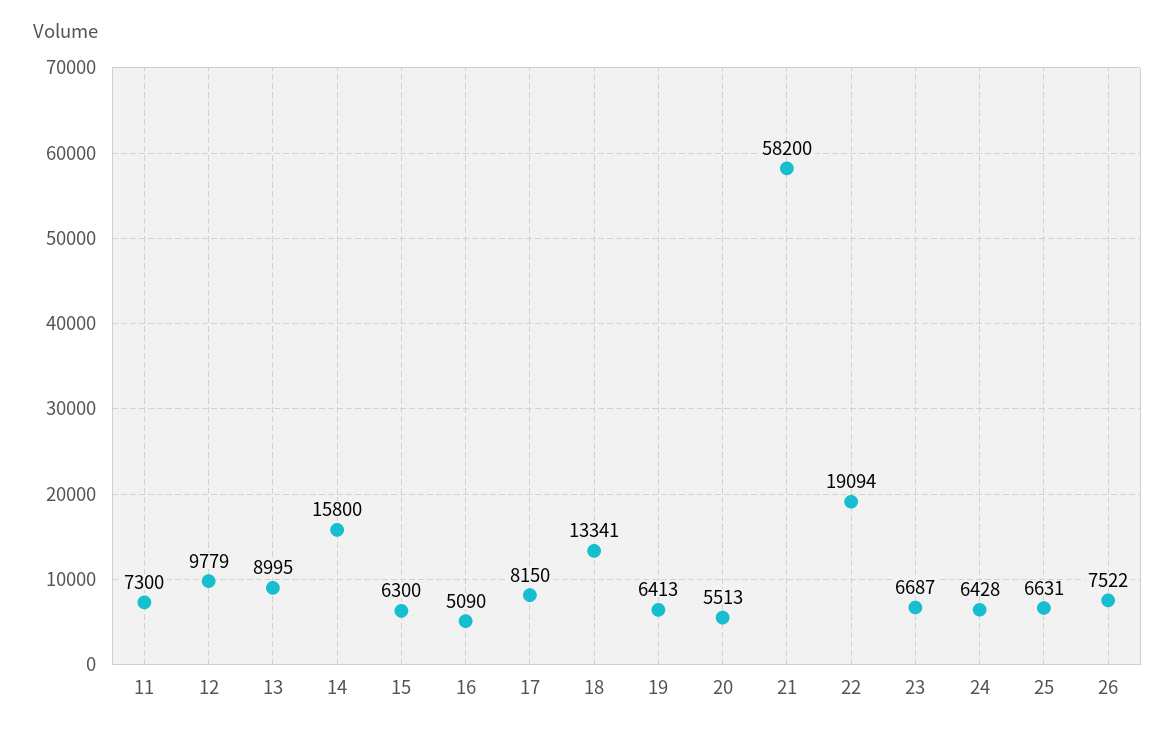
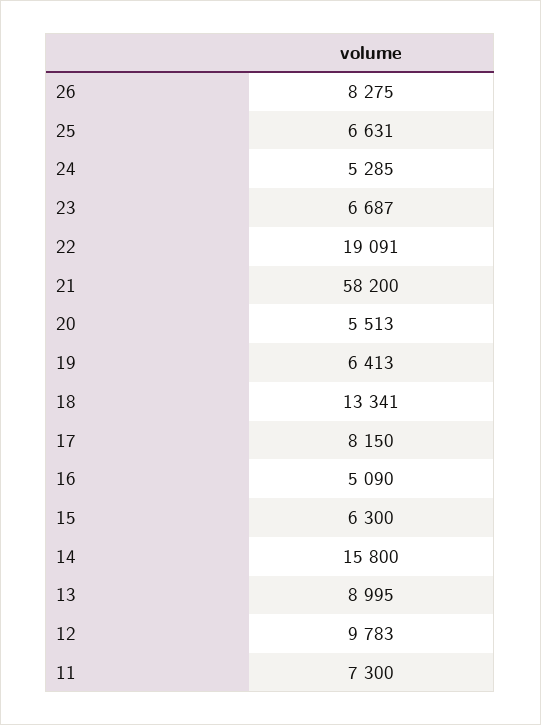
12: 9779 -> 9783
22: 19094 -> 19091
24: 6428 -> 5285
26: 7522 -> 8275

